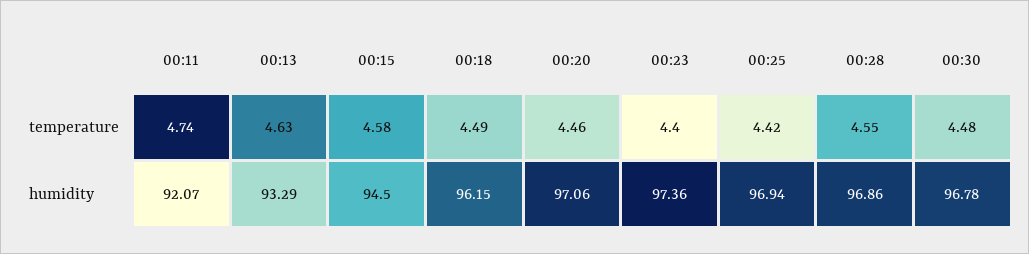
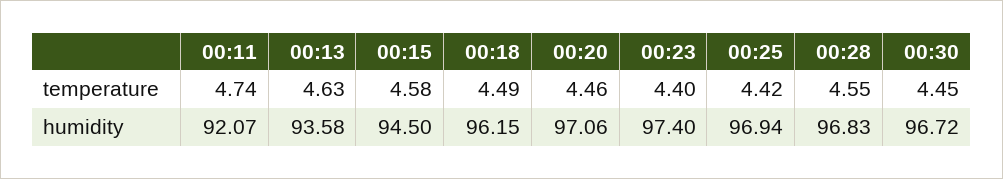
00:30, temperature: 4.48 -> 4.45
00:13, humidity: 93.29 -> 93.58
00:23, humidity: 97.36 -> 97.4
00:28, humidity: 96.86 -> 96.83
00:30, humidity: 96.78 -> 96.72

